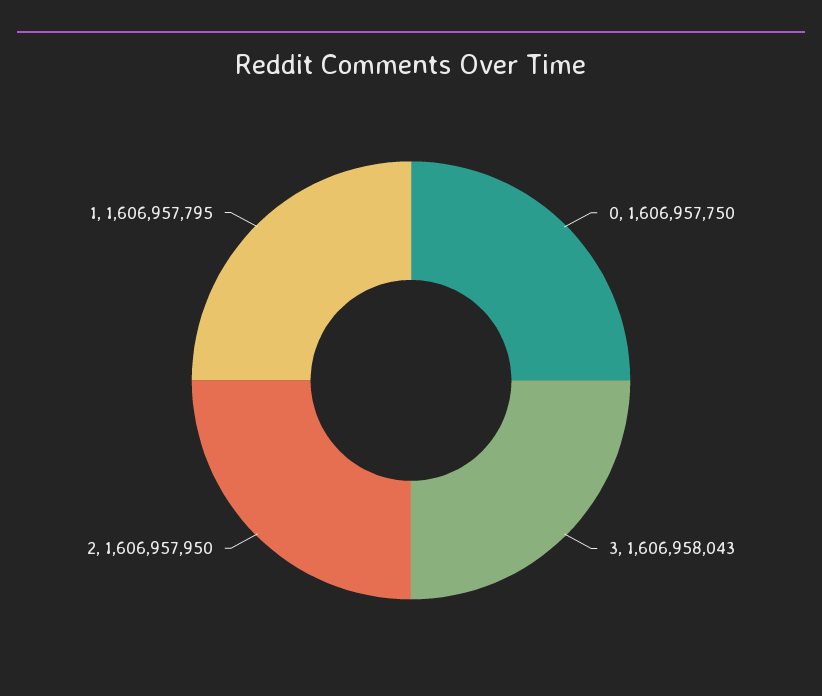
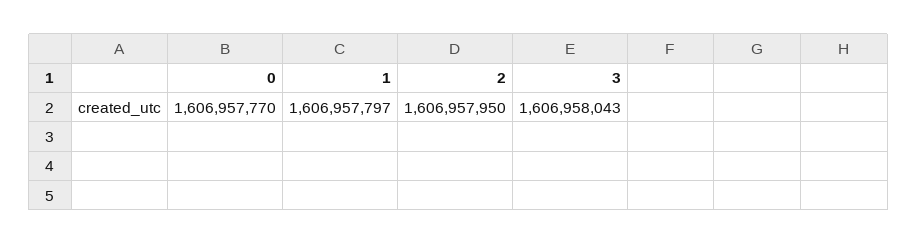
0: 1606957750 -> 1606957770
1: 1606957795 -> 1606957797

